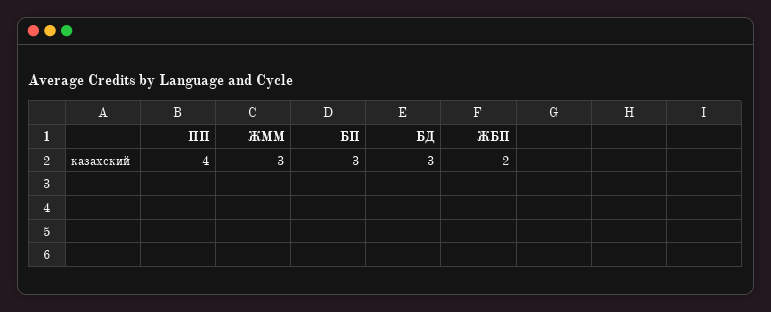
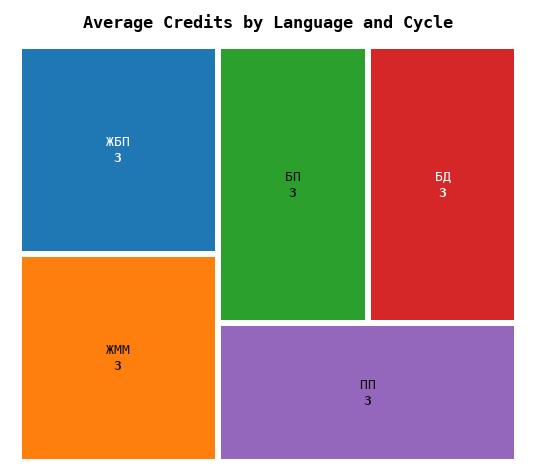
ПП: 4 -> 3
ЖБП: 2 -> 3

